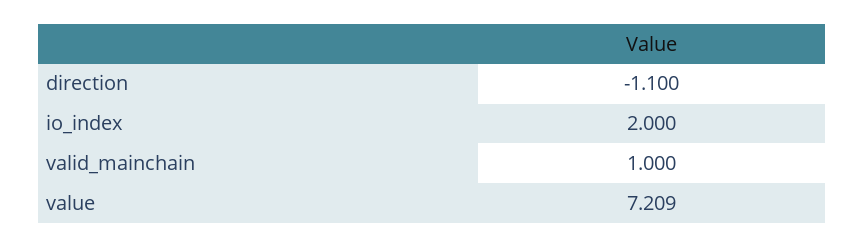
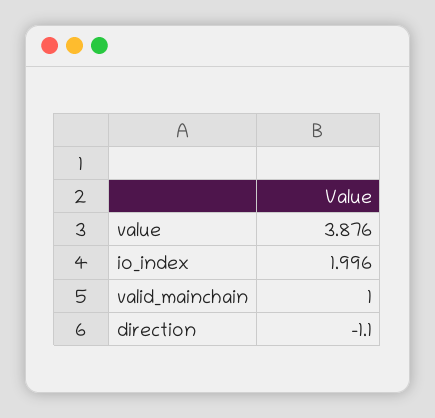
io_index: 2 -> 1.996
value: 7.209 -> 3.876

